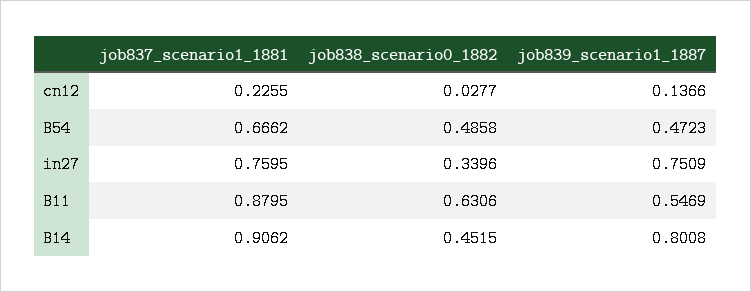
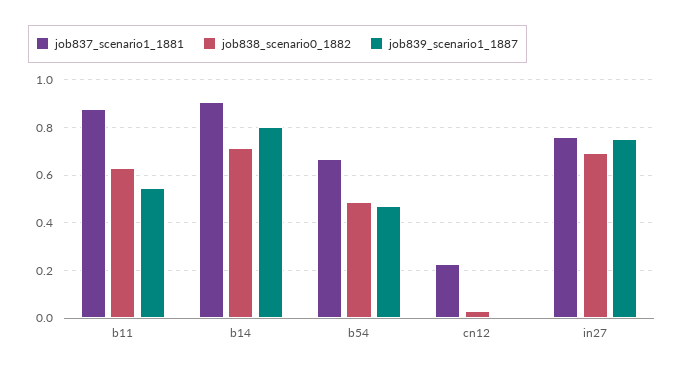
job839_scenario1_1887, cn12: 0.1366 -> 0
job838_scenario0_1882, in27: 0.3396 -> 0.7
job838_scenario0_1882, B14: 0.4515 -> 0.7

